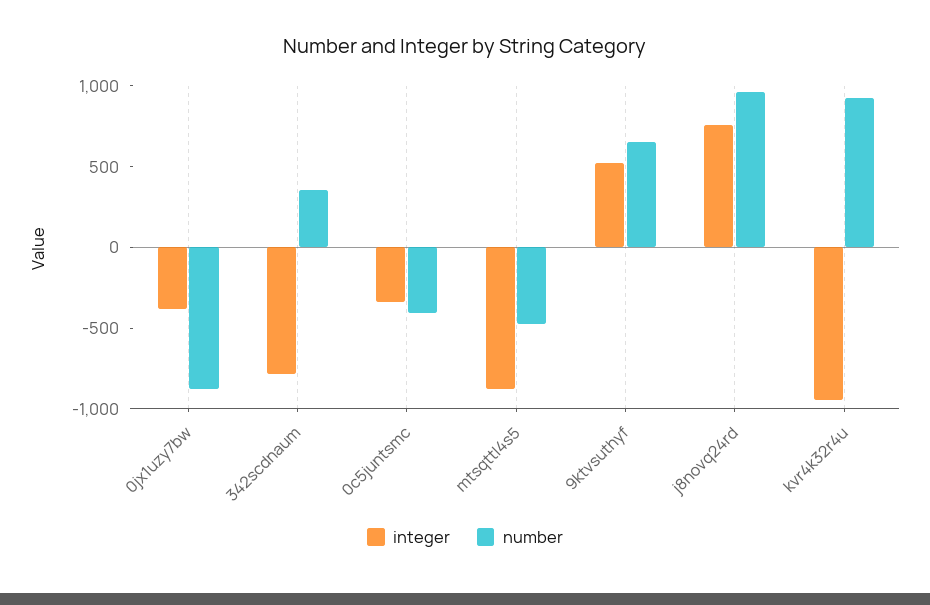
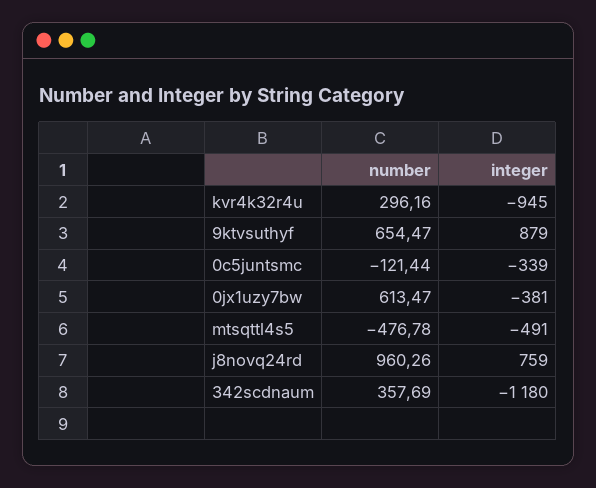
number, 0jx1uzy7bw: -900 -> 613.47
integer, 342scdnaum: -800 -> -1180
number, 0c5juntsmc: -400 -> -121.44
integer, mtsqttl4s5: -900 -> -491
integer, 9ktvsuthyf: 500 -> 879
number, kvr4k32r4u: 900 -> 296.16

